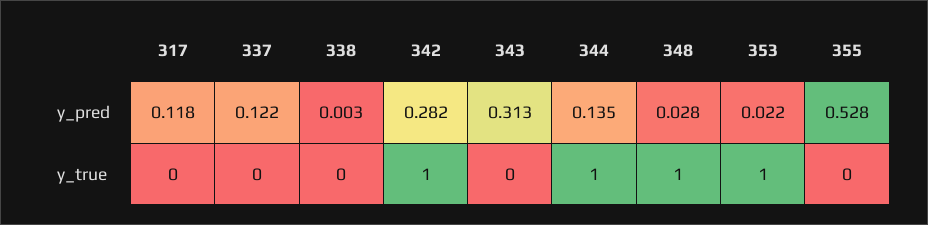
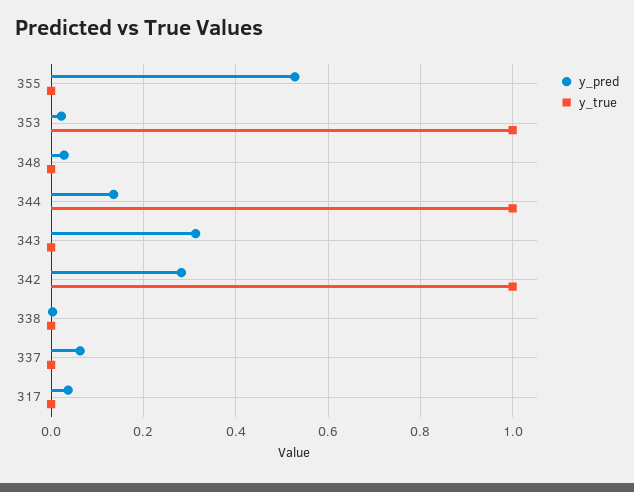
y_pred, 317: 0.118 -> 0.04
y_pred, 337: 0.122 -> 0.06
y_true, 348: 1 -> 0

